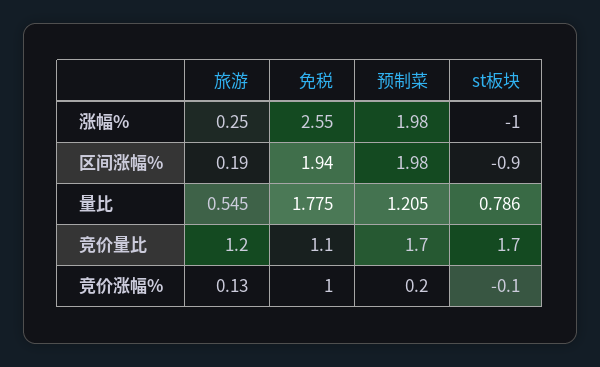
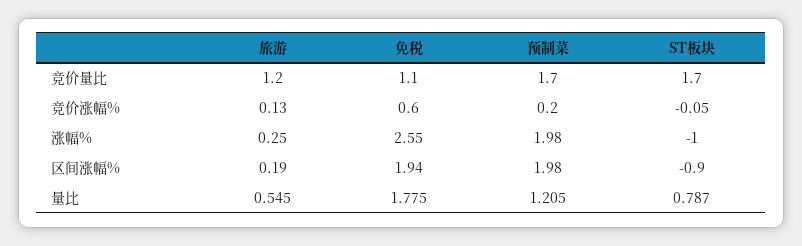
st板块, 量比: 0.786 -> 0.787
免税, 竞价涨幅%: 1 -> 0.6
st板块, 竞价涨幅%: -0.1 -> -0.05

